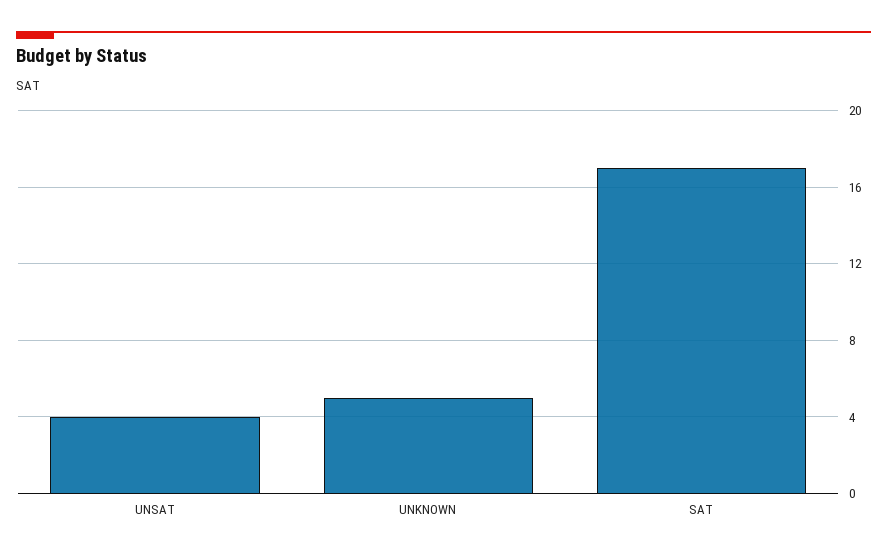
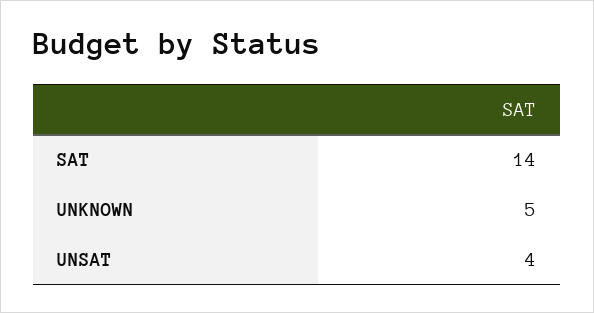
SAT: 17 -> 14

